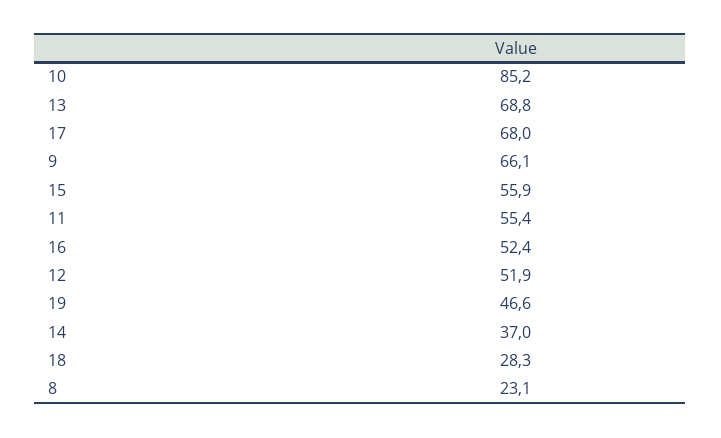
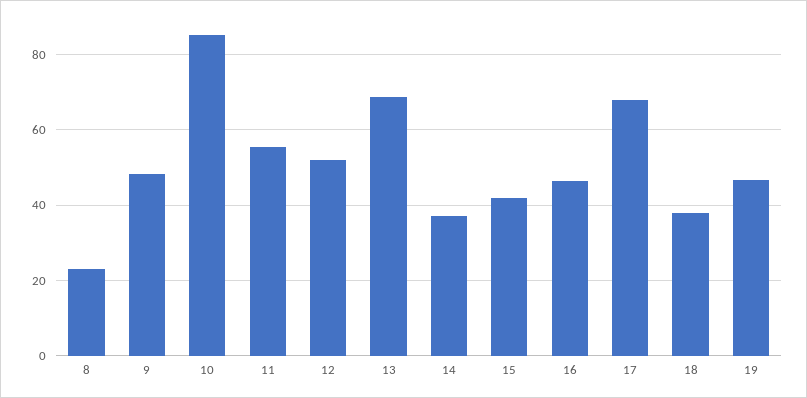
9: 66.1 -> 48
15: 55.9 -> 42
16: 52.4 -> 46
18: 28.3 -> 38

